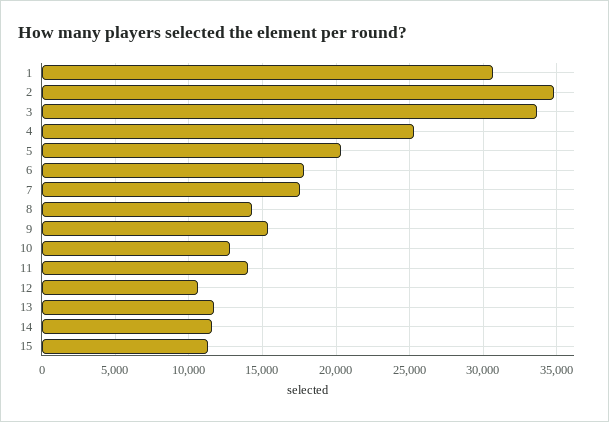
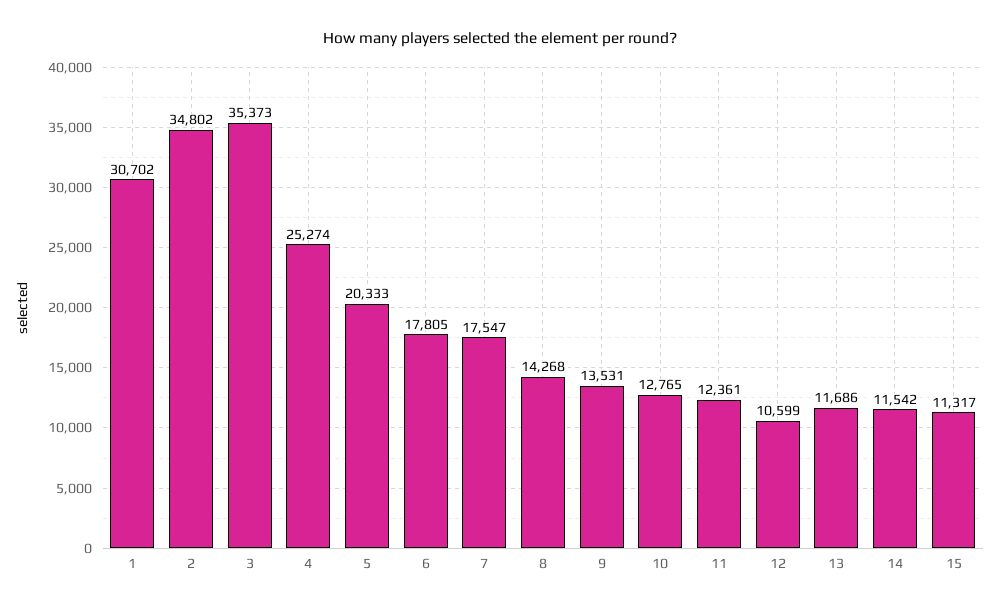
3: 33500 -> 35373
9: 15500 -> 13531
11: 14000 -> 12361

